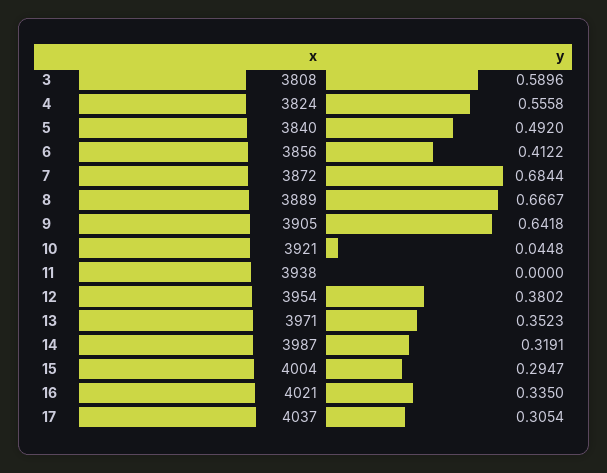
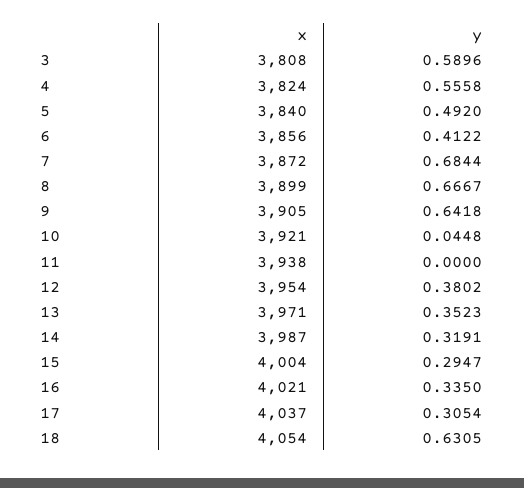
x, 8: 3889 -> 3899
x, 18: none -> 4054
y, 18: none -> 0.6305

